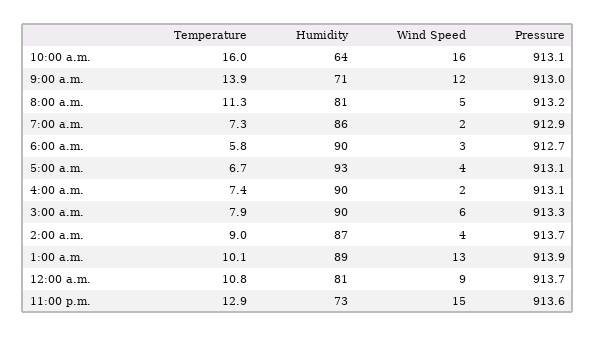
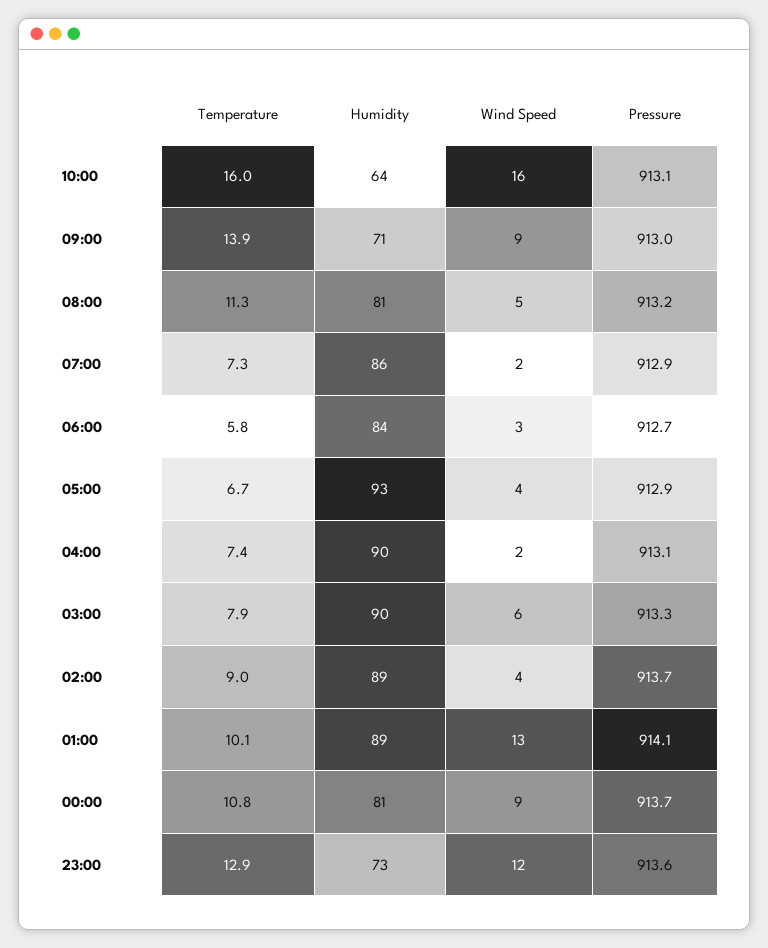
Wind Speed, 9:00 a.m.: 12 -> 9
Humidity, 6:00 a.m.: 90 -> 84
Pressure, 5:00 a.m.: 913.1 -> 912.9
Humidity, 2:00 a.m.: 87 -> 89
Pressure, 1:00 a.m.: 913.9 -> 914.1
Wind Speed, 11:00 p.m.: 15 -> 12

